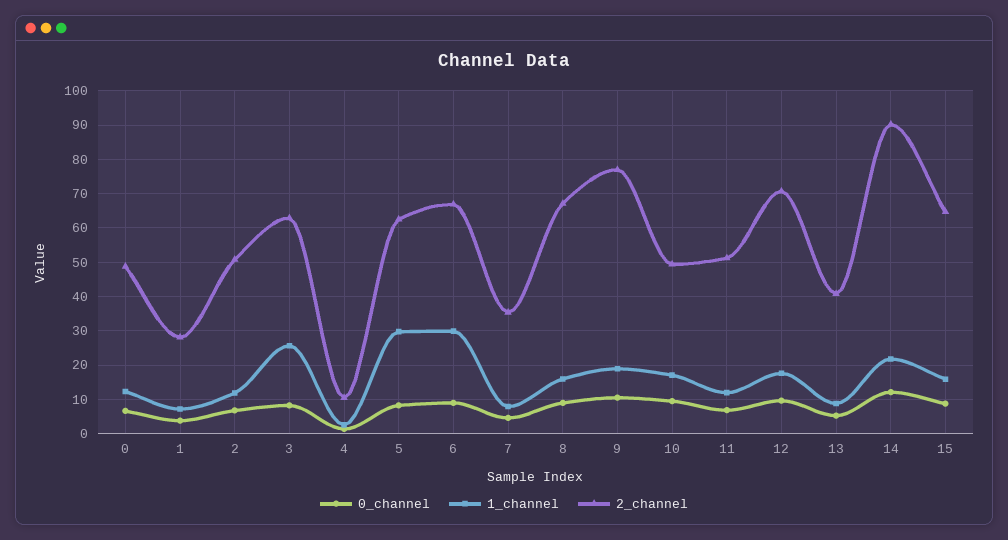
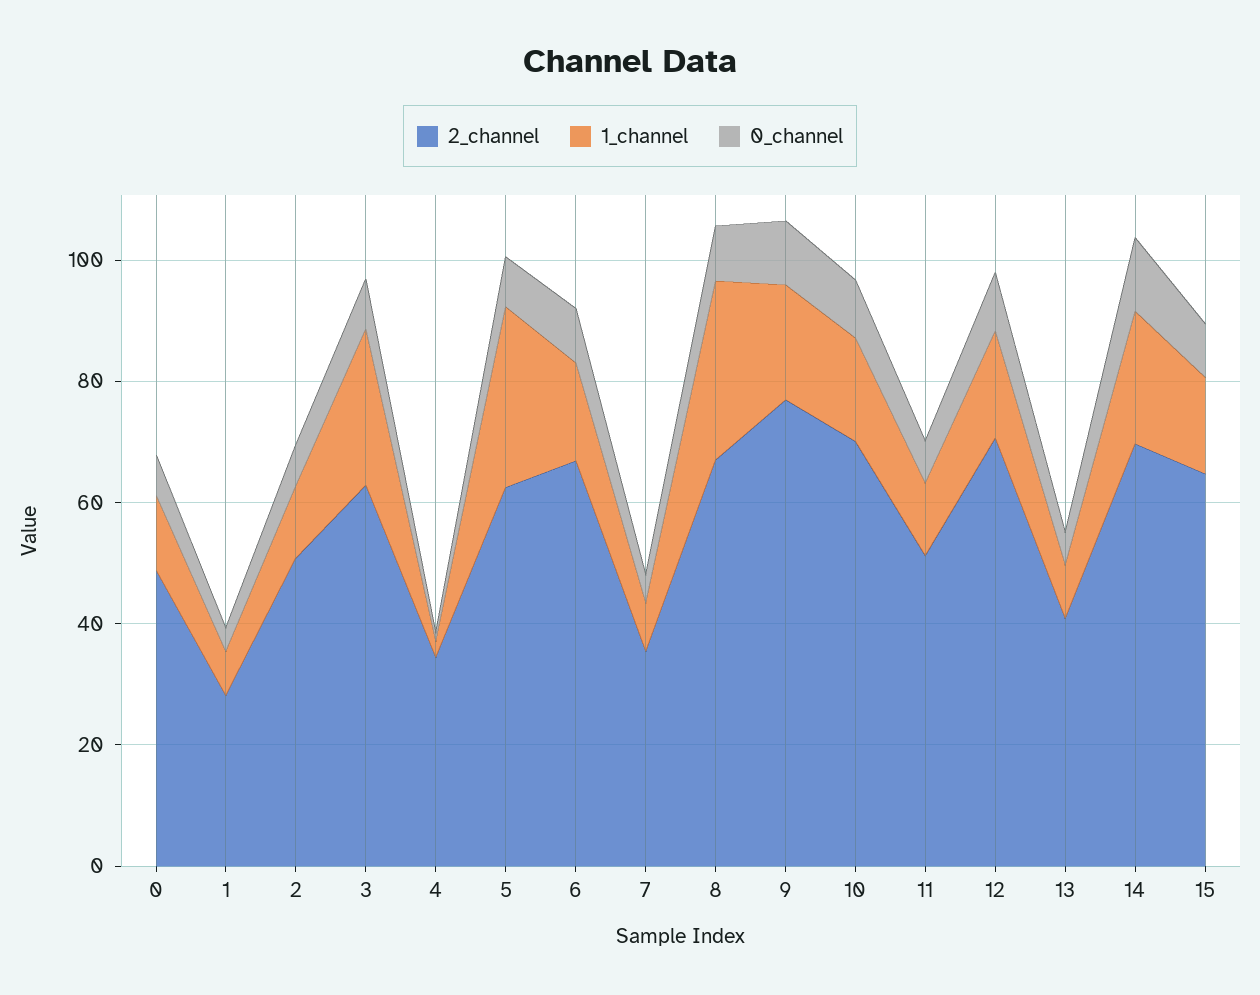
2_channel, 4: 10 -> 35
1_channel, 6: 30 -> 15
1_channel, 8: 16 -> 30
2_channel, 10: 50 -> 70
2_channel, 14: 90 -> 70

